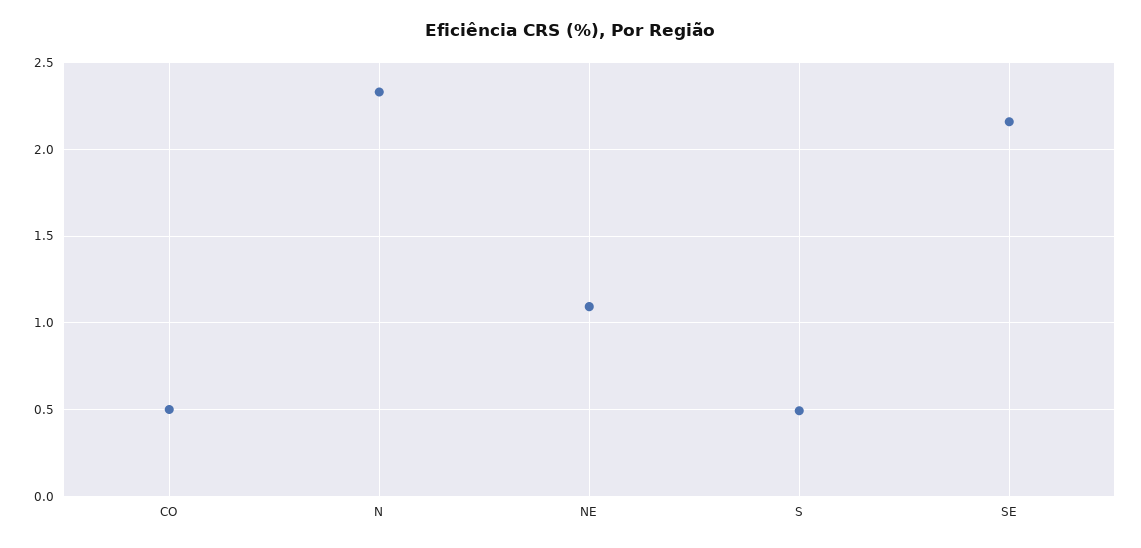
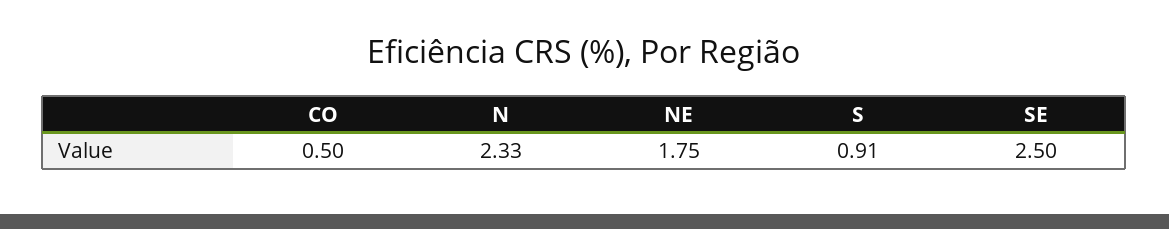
NE: 1.1 -> 1.75
S: 0.5 -> 0.91
SE: 2.15 -> 2.5

